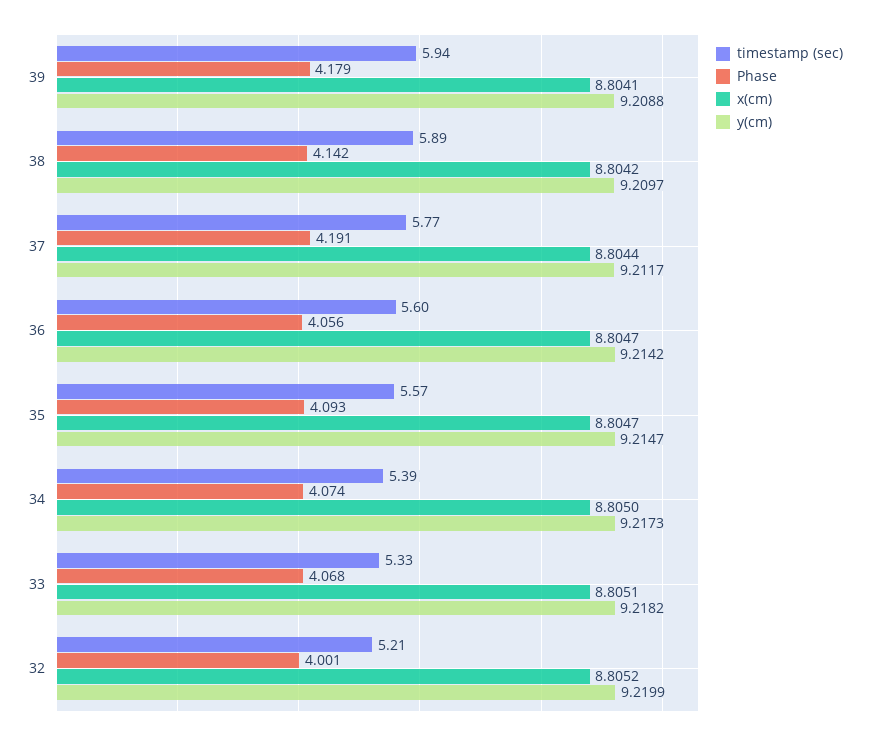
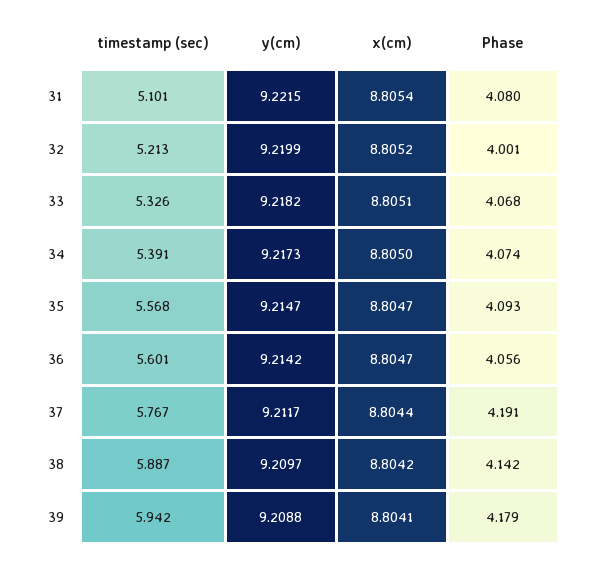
timestamp (sec), 31: none -> 5.101
y(cm), 31: none -> 9.2215
x(cm), 31: none -> 8.8054
Phase, 31: none -> 4.08

